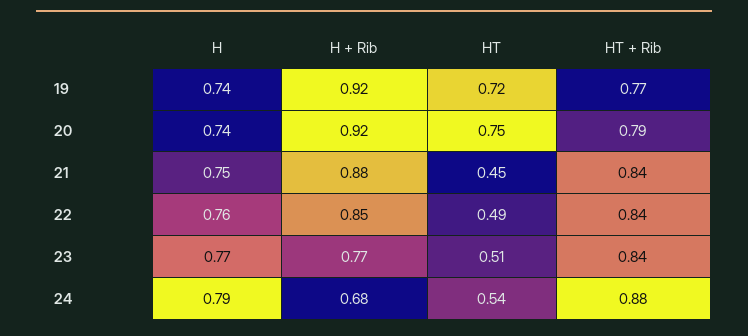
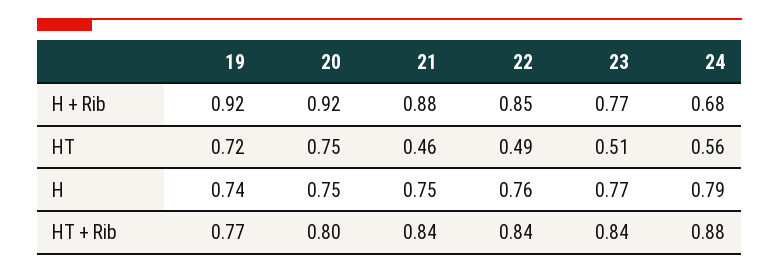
H, 20: 0.74 -> 0.75
HT + Rib, 20: 0.79 -> 0.8
HT, 21: 0.45 -> 0.46
HT, 24: 0.54 -> 0.56

